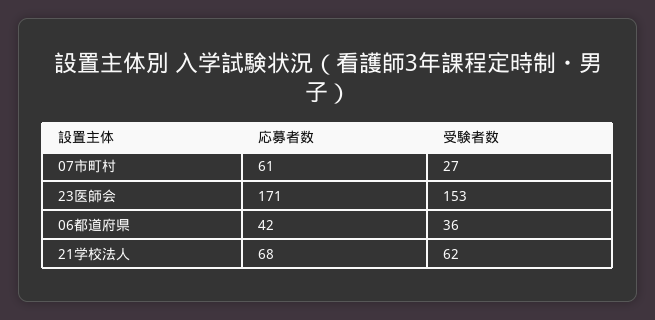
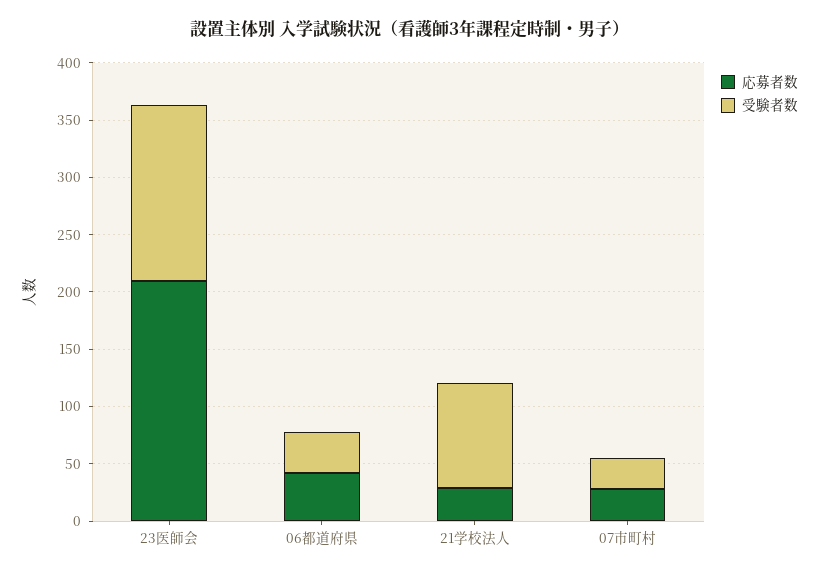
応募者数, 07市町村: 61 -> 30
応募者数, 23医師会: 171 -> 210
応募者数, 21学校法人: 68 -> 30
受験者数, 21学校法人: 62 -> 90

